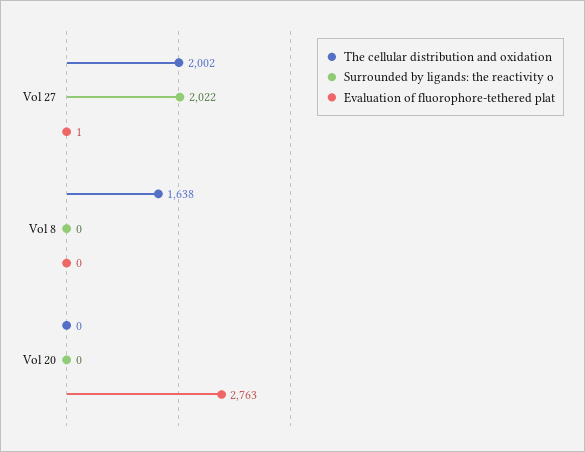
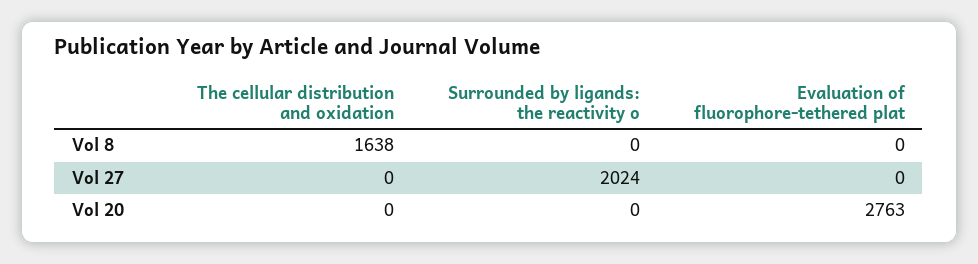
The cellular distribution and oxidation, Vol 27: 2002 -> 0
Surrounded by ligands: the reactivity o, Vol 27: 2022 -> 2024
Evaluation of fluorophore-tethered plat, Vol 27: 1 -> 0

